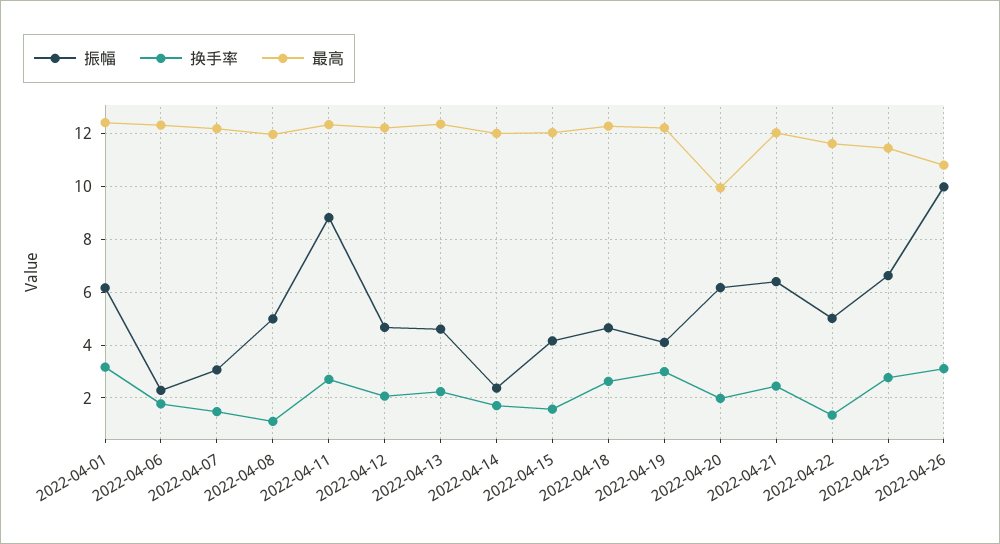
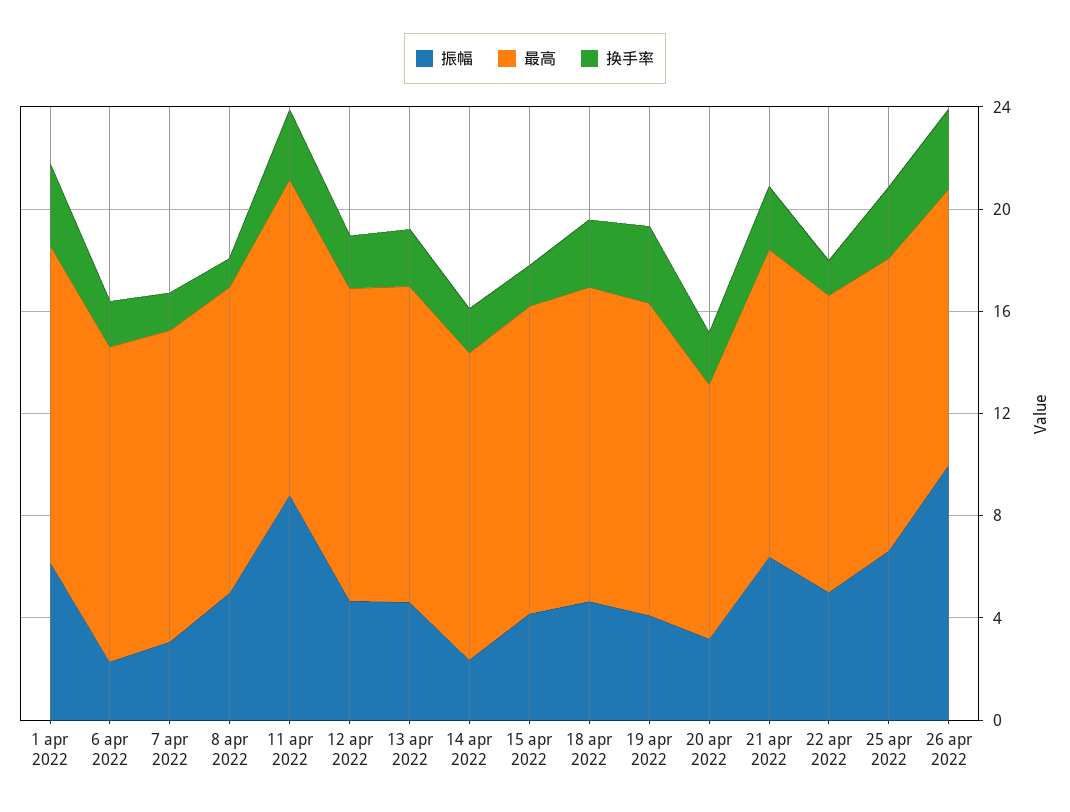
振幅, 2022-04-20: 6.25 -> 3

